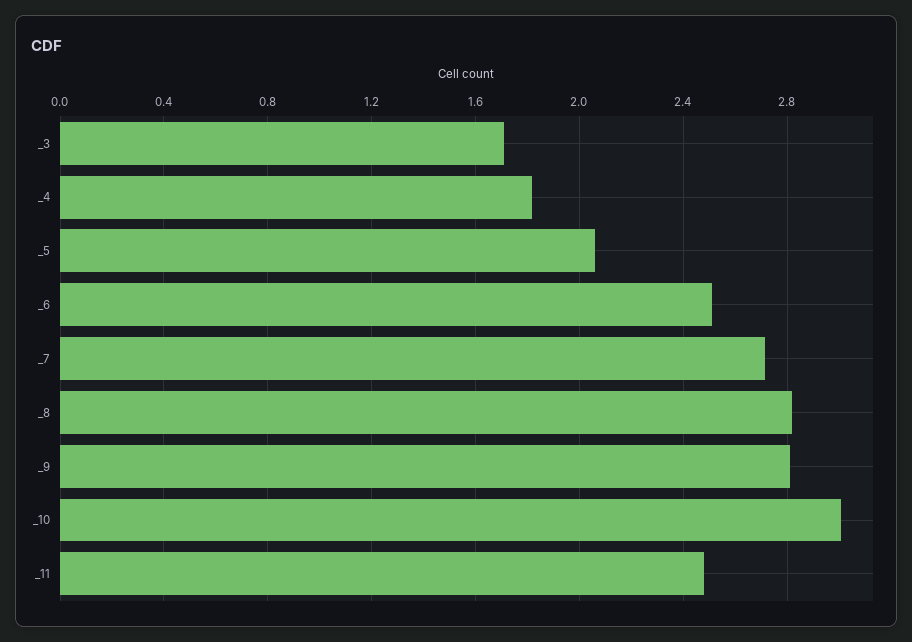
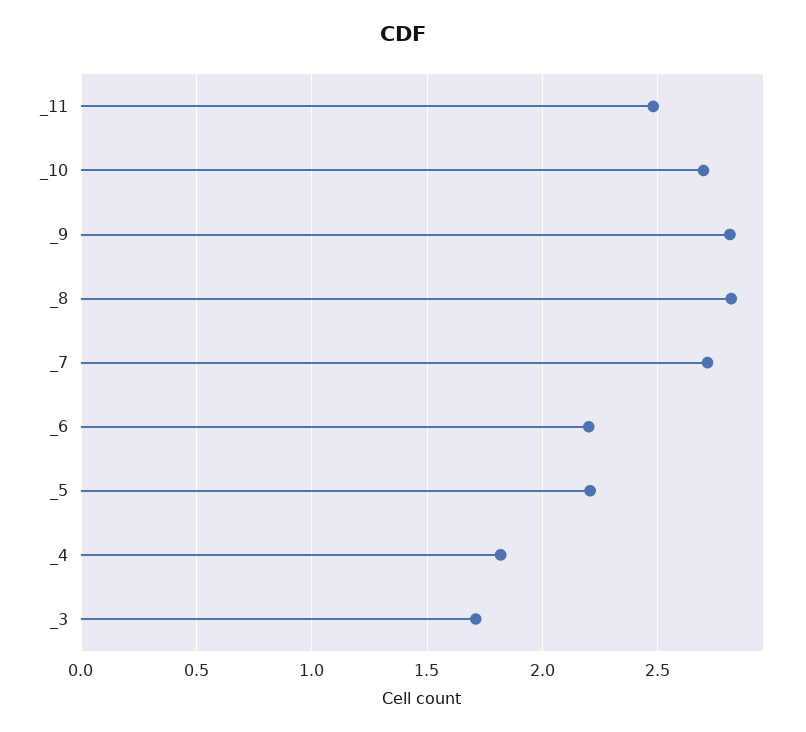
_5: 2.05 -> 2.2
_6: 2.5 -> 2.2
_10: 3 -> 2.7

